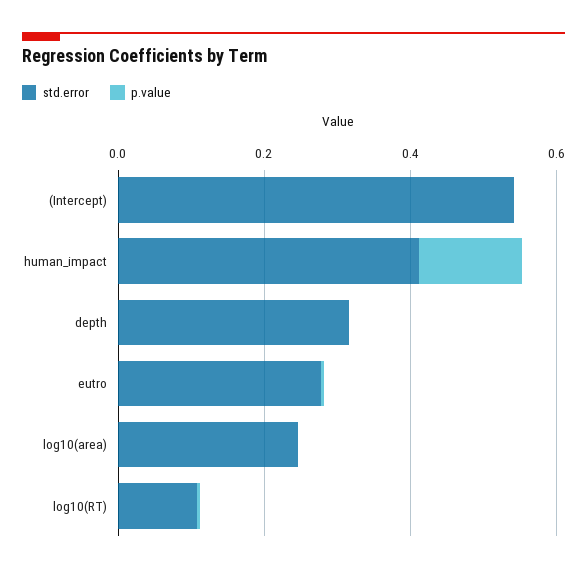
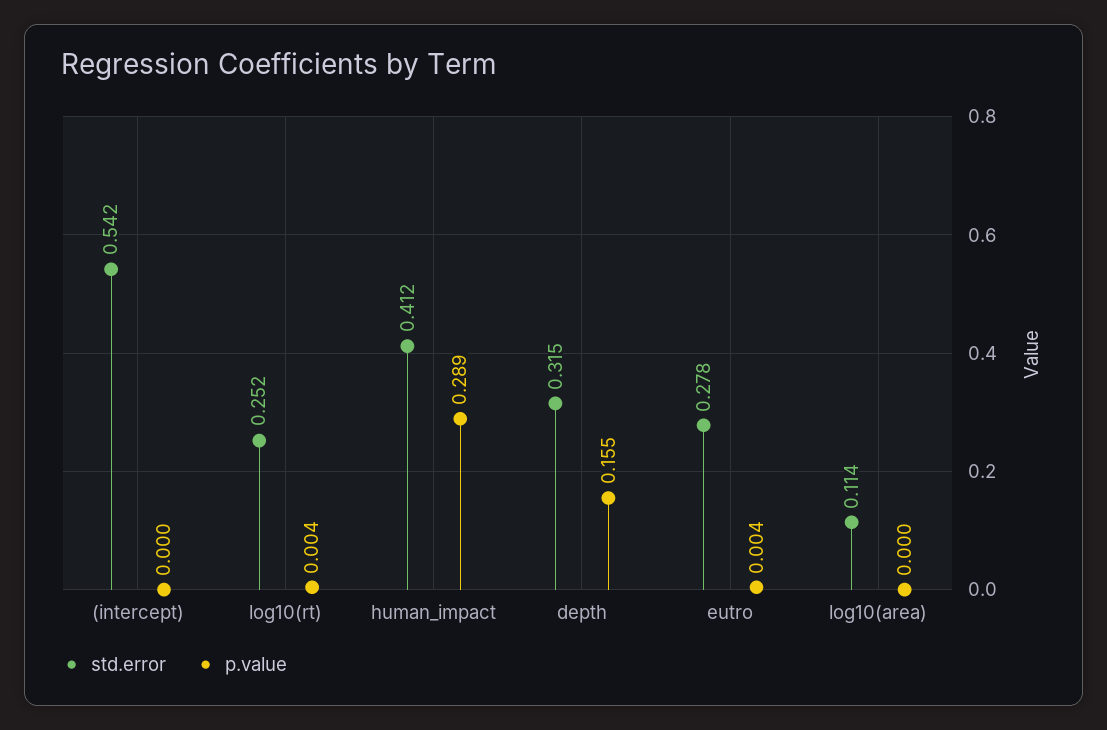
p.value, human_impact: 0.15 -> 0.289
p.value, depth: 0 -> 0.155
std.error, log10(area): 0.25 -> 0.114
std.error, log10(RT): 0.1 -> 0.252

